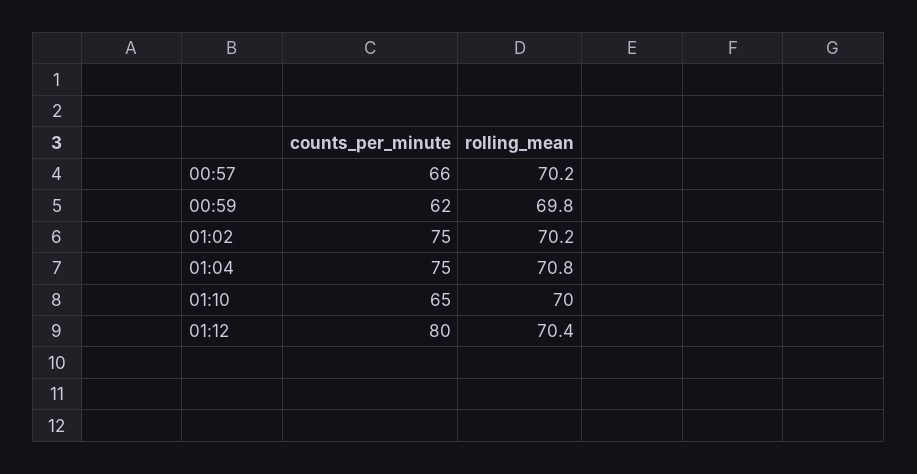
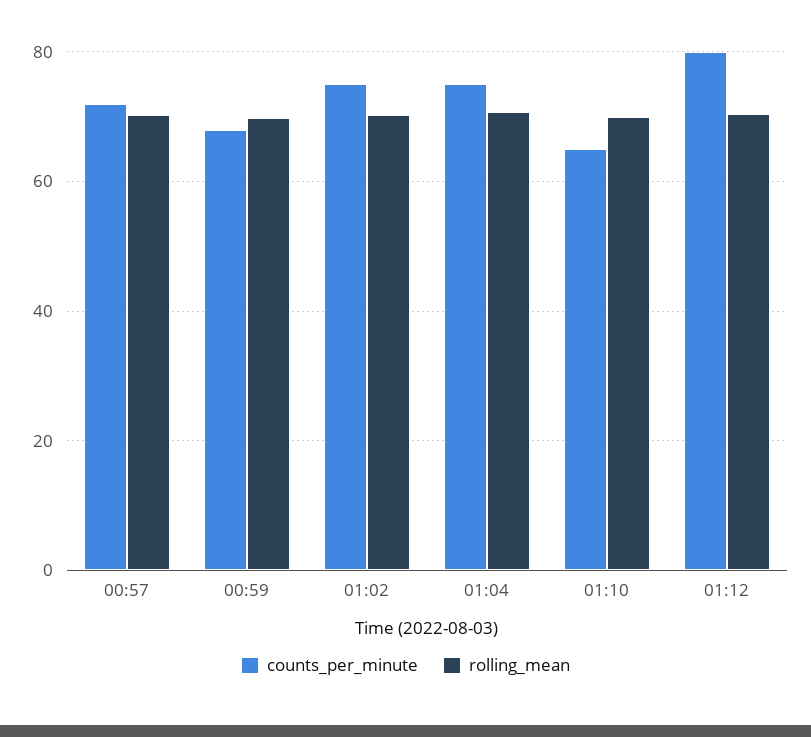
counts_per_minute, 00:57: 66 -> 72
counts_per_minute, 00:59: 62 -> 68

